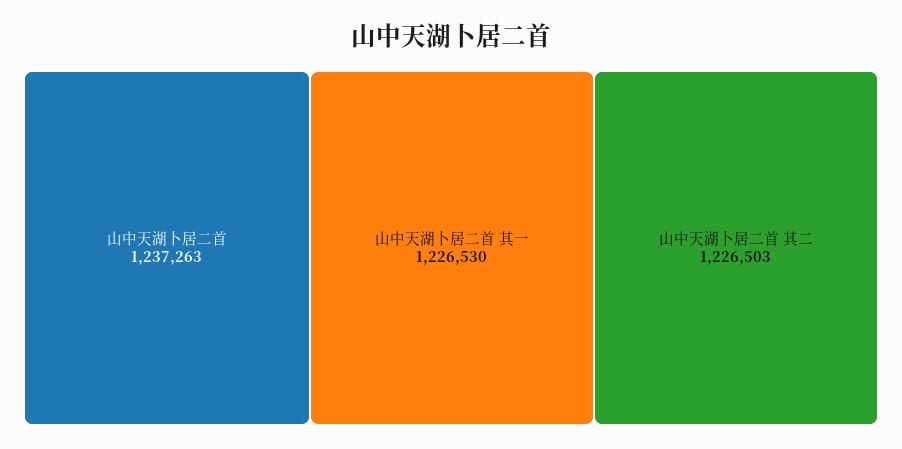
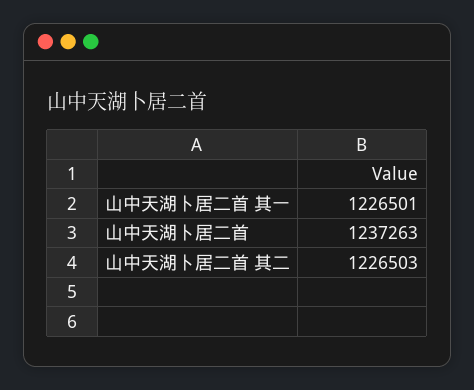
山中天湖卜居二首 其一: 1226530 -> 1226501

